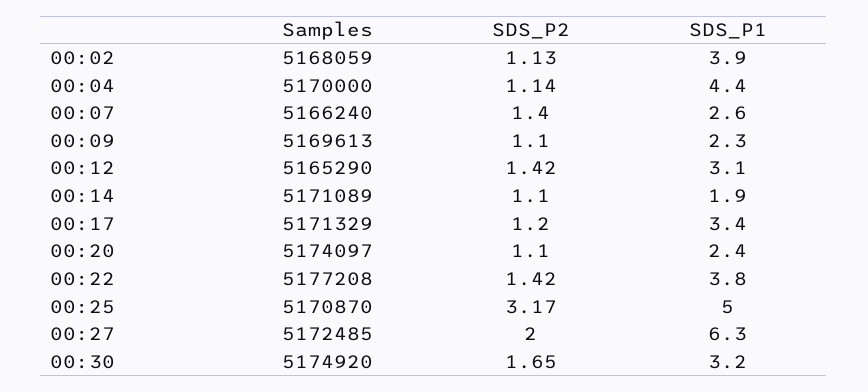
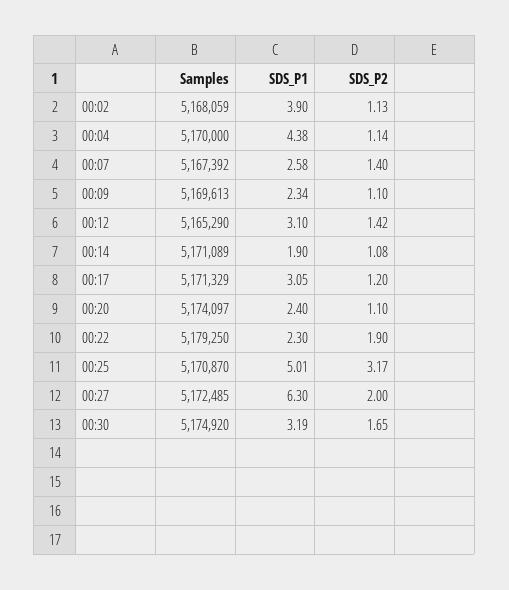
Samples, 00:07: 5166240 -> 5167392
SDS_P2, 00:14: 1.1 -> 1.08
SDS_P1, 00:17: 3.4 -> 3.05
Samples, 00:22: 5177208 -> 5179250
SDS_P2, 00:22: 1.42 -> 1.9
SDS_P1, 00:22: 3.8 -> 2.3

